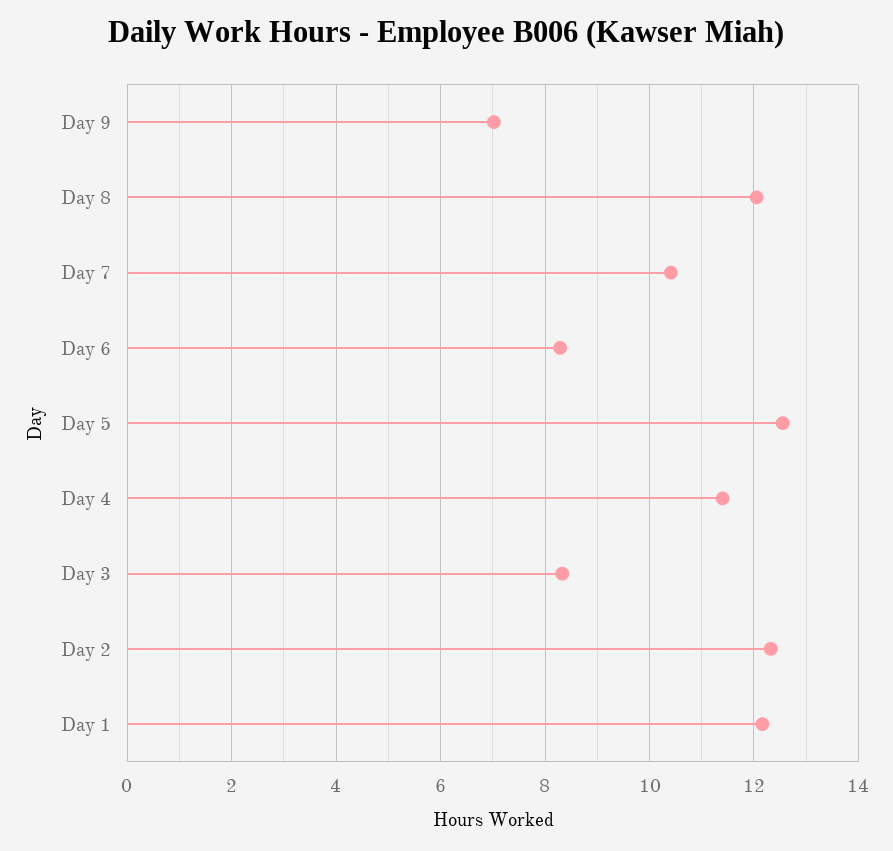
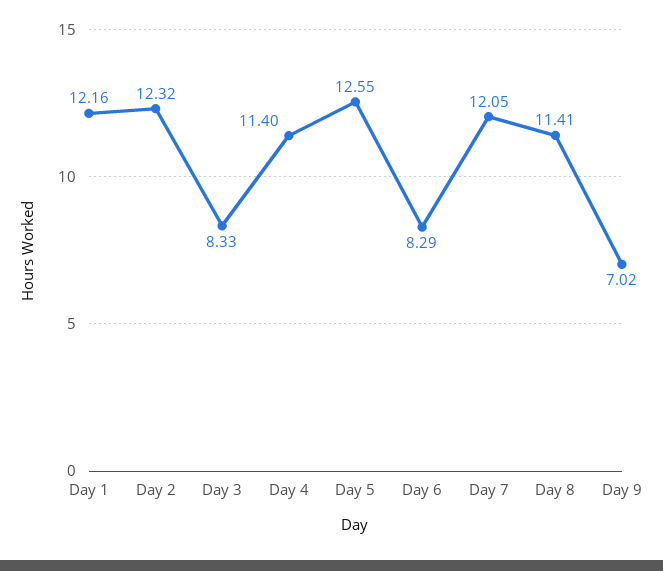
Day 8: 12 -> 11.41
Day 7: 10.4 -> 12.05

